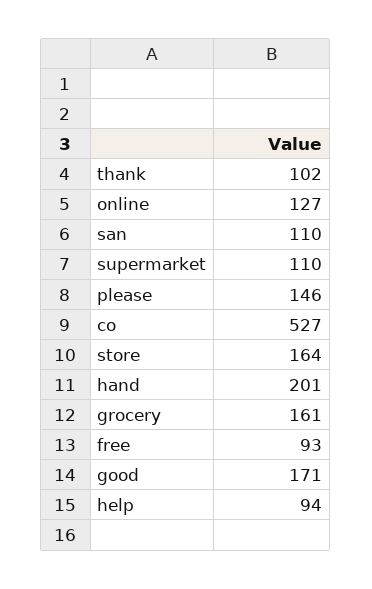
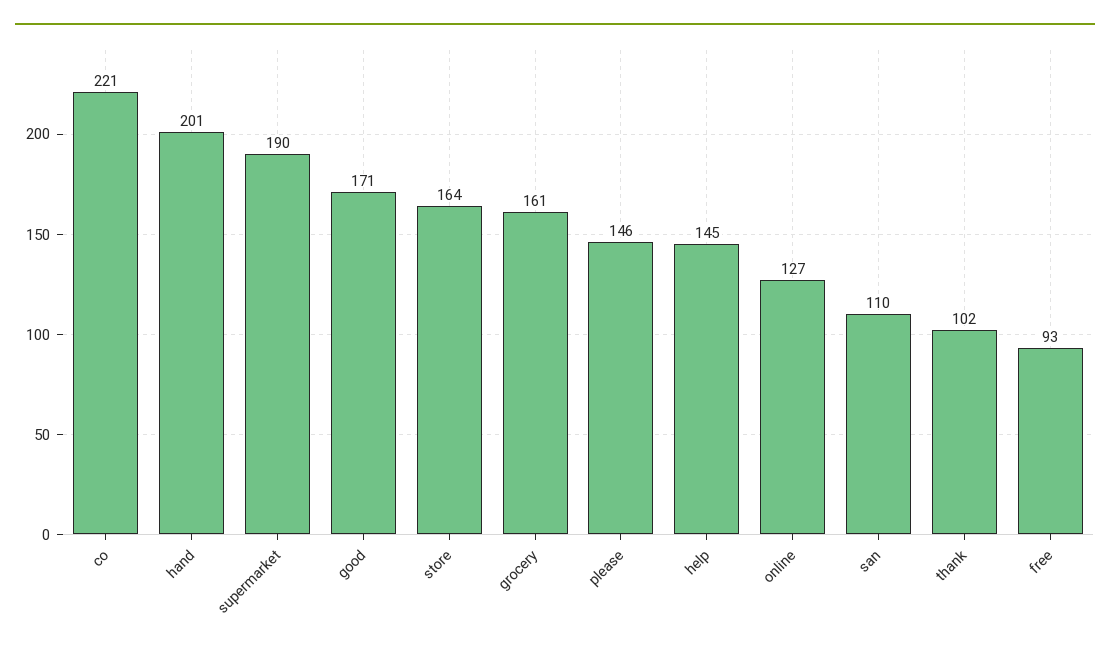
supermarket: 110 -> 190
co: 527 -> 221
help: 94 -> 145

